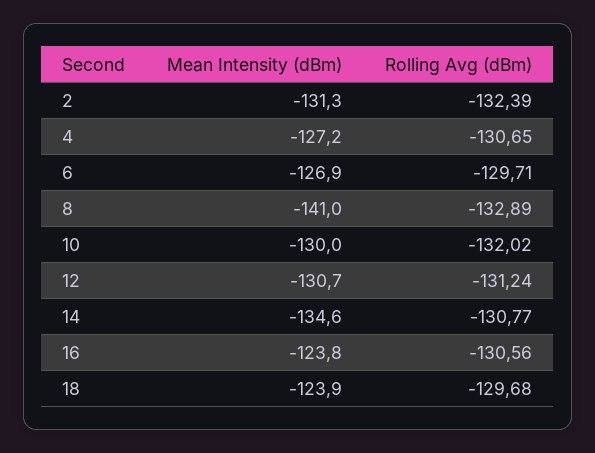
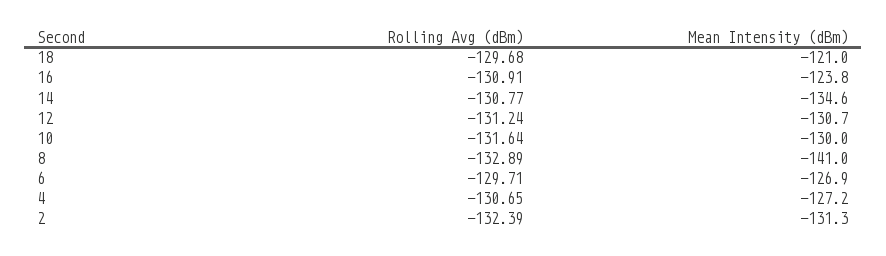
Rolling Avg (dBm), 10: -132.02 -> -131.64
Rolling Avg (dBm), 16: -130.56 -> -130.91
Mean Intensity (dBm), 18: -123.9 -> -121

